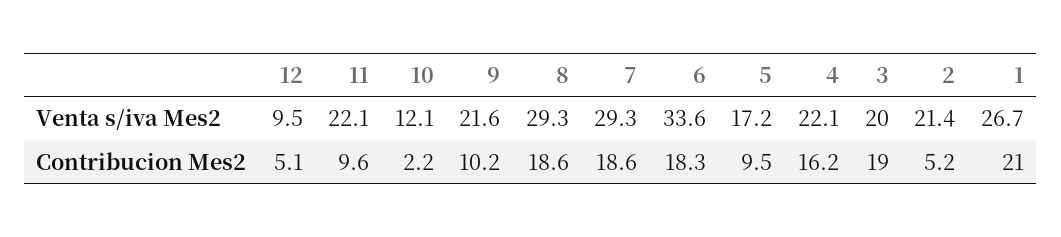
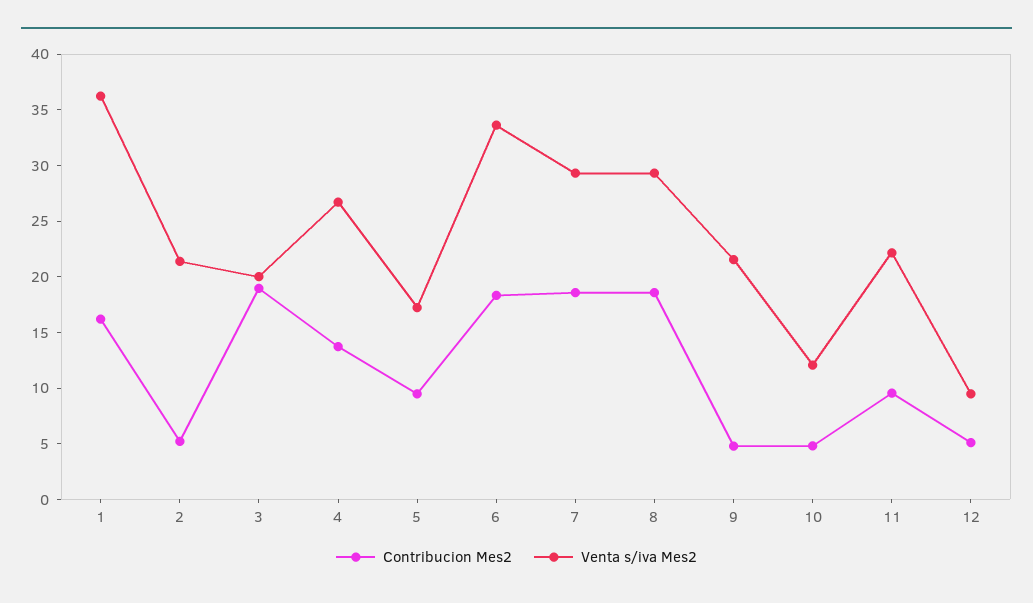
Venta s/iva Mes2, 4: 22.1 -> 27
Venta s/iva Mes2, 1: 26.7 -> 36
Contribucion Mes2, 10: 2.2 -> 5
Contribucion Mes2, 9: 10.2 -> 5
Contribucion Mes2, 4: 16.2 -> 14
Contribucion Mes2, 1: 21 -> 16

